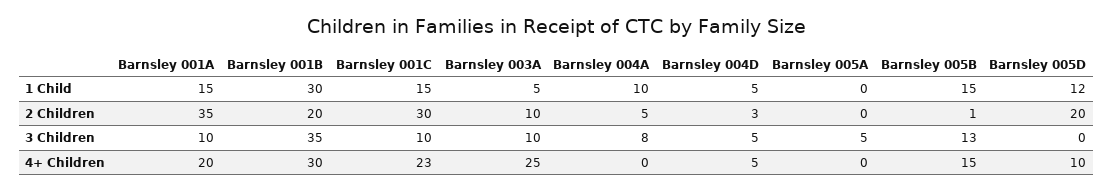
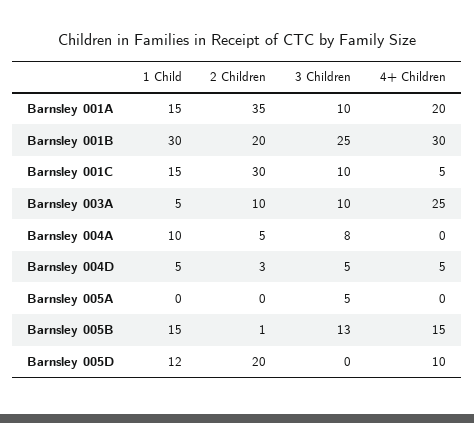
Barnsley 001B, 3 Children: 35 -> 25
Barnsley 001C, 4+ Children: 23 -> 5

